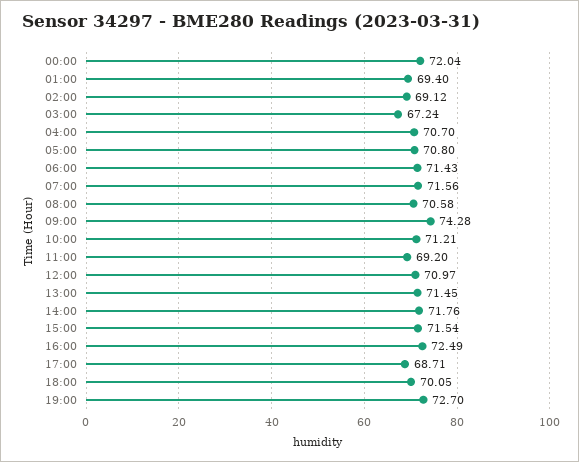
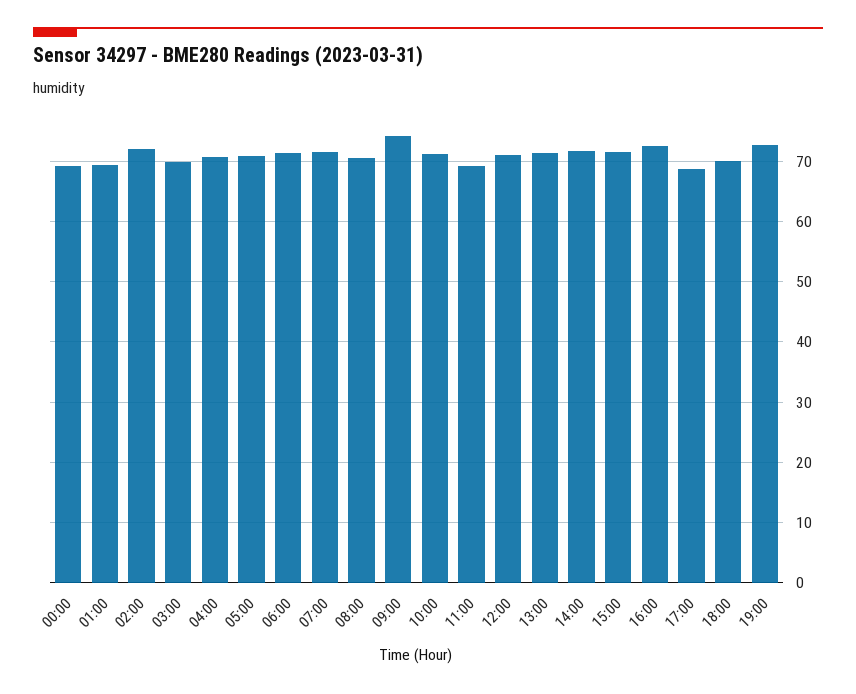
00:00: 72.04 -> 69
02:00: 69.12 -> 72
03:00: 67.24 -> 70

